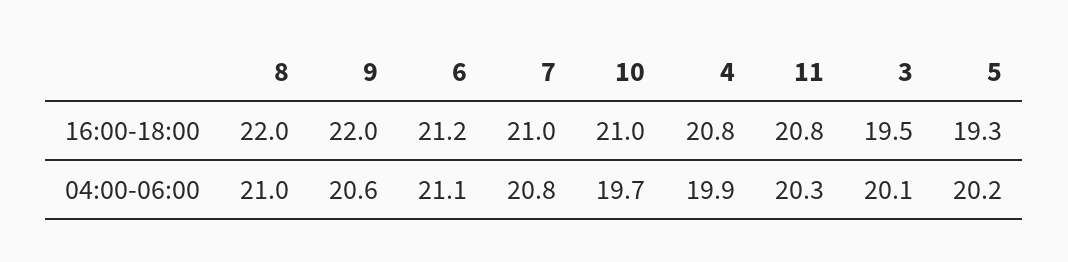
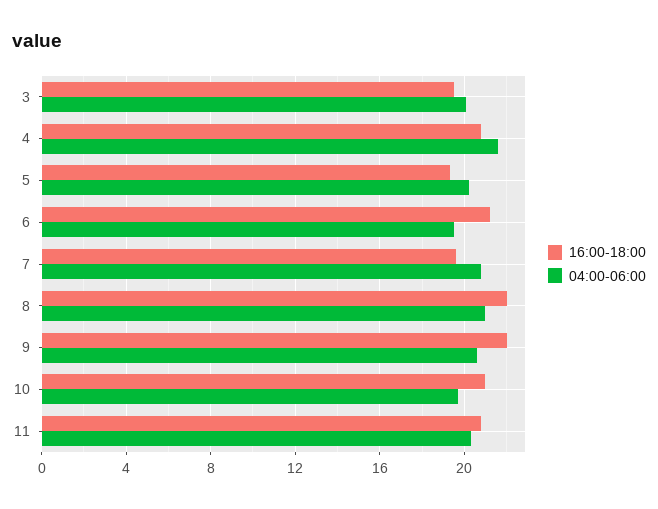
16:00-18:00, 7: 21 -> 19.5
04:00-06:00, 6: 21.1 -> 19.5
04:00-06:00, 4: 19.9 -> 21.5

